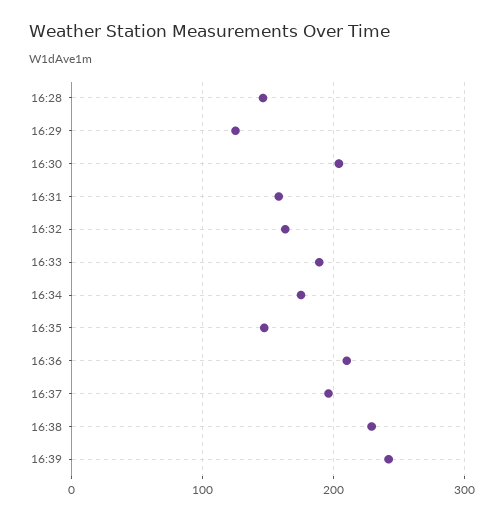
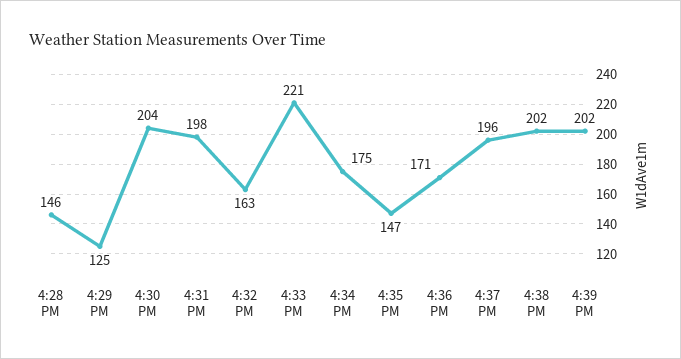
16:31: 160 -> 198
16:33: 190 -> 221
16:36: 210 -> 171
16:38: 230 -> 202
16:39: 240 -> 202

